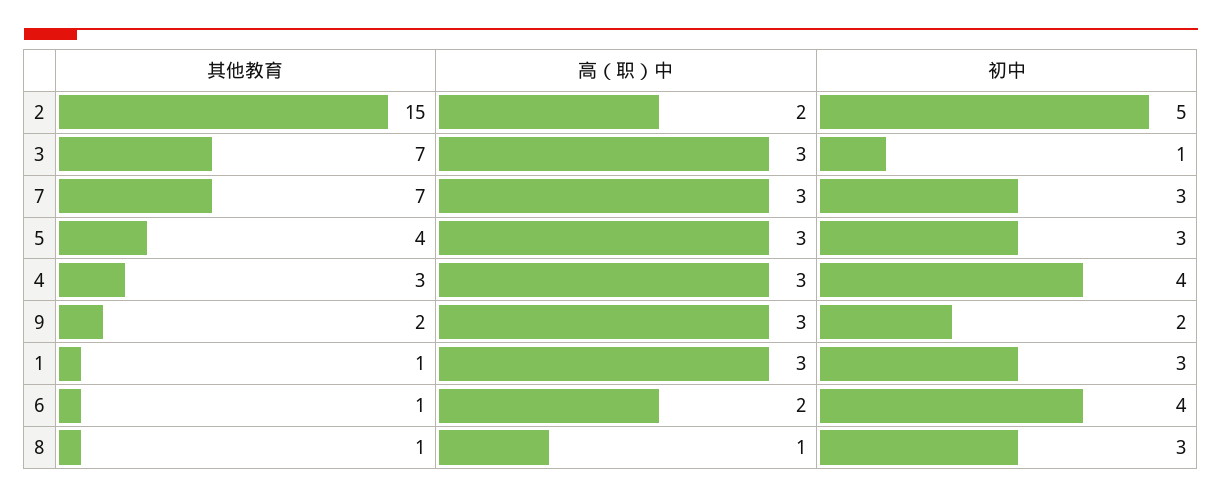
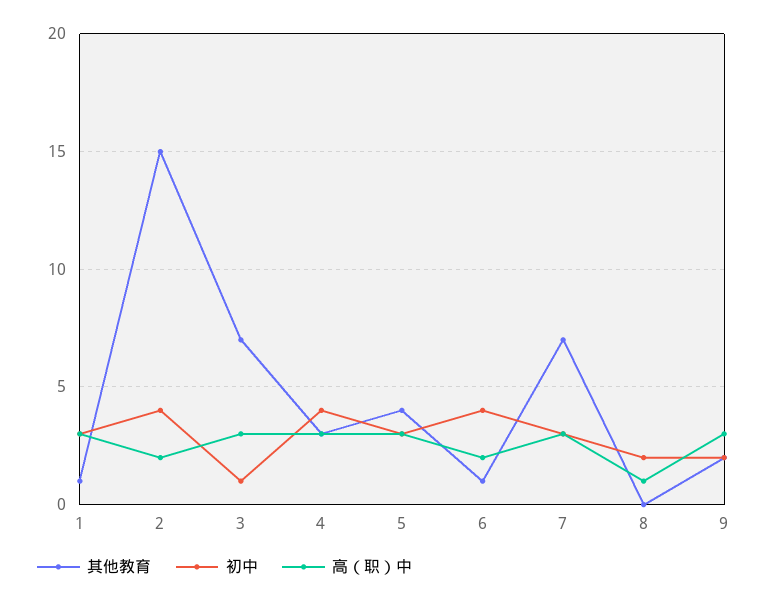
初中, 2: 5 -> 4
其他教育, 8: 1 -> 0
初中, 8: 3 -> 2

